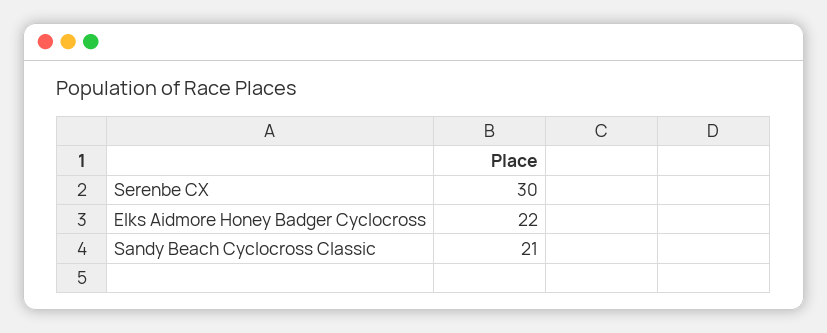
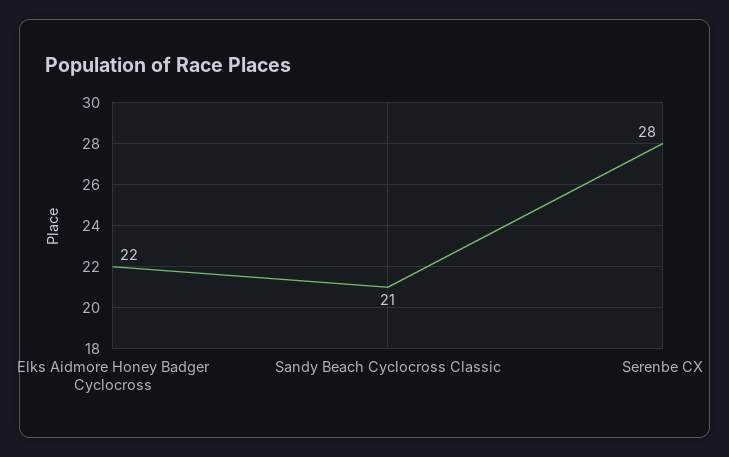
Serenbe CX: 30 -> 28

